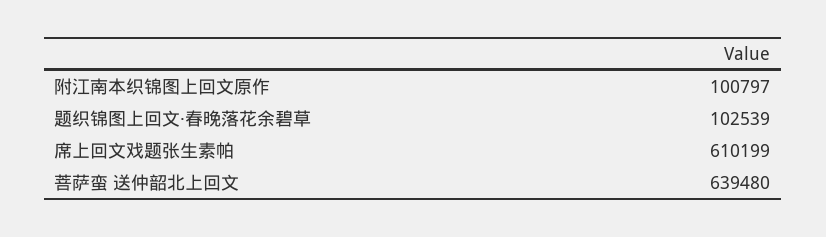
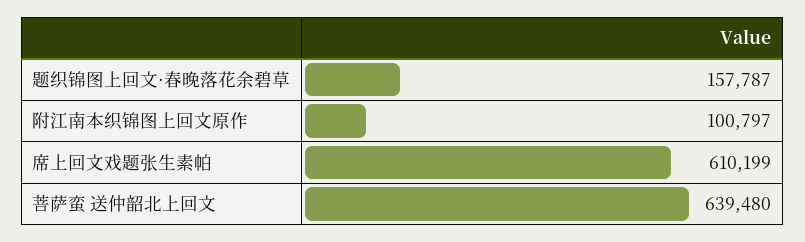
题织锦图上回文·春晚落花余碧草: 102539 -> 157787

